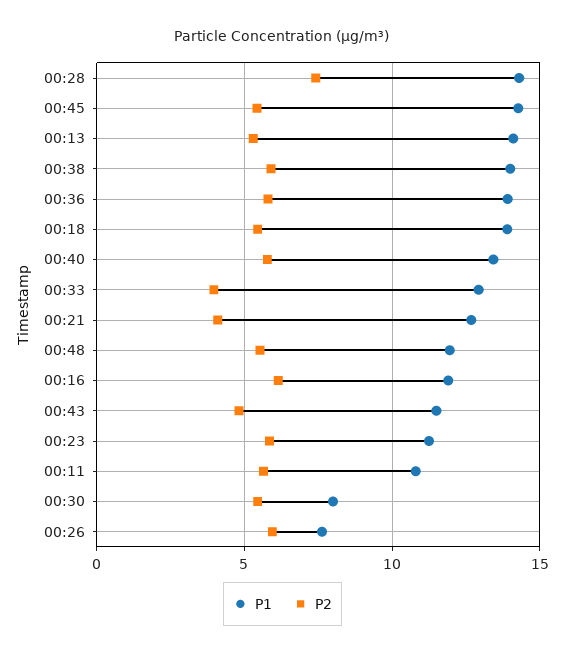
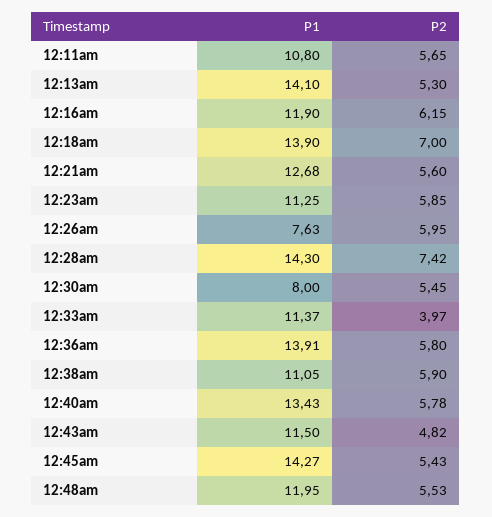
P1, 00:38: 14 -> 11.05
P2, 00:18: 5.5 -> 7
P1, 00:33: 13 -> 11.37
P2, 00:21: 4 -> 5.6

